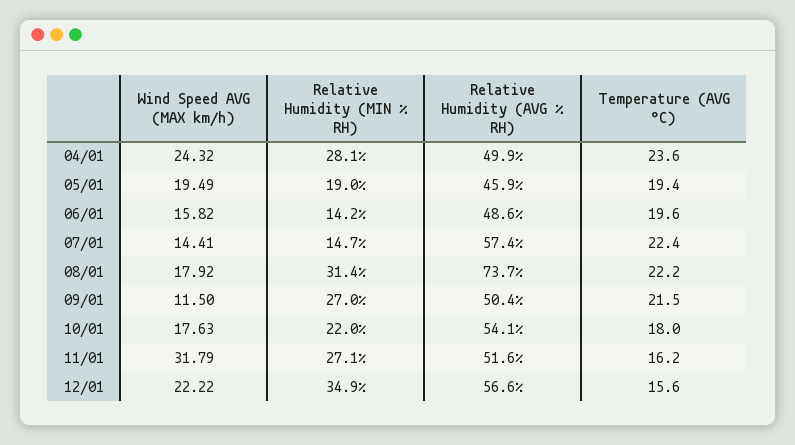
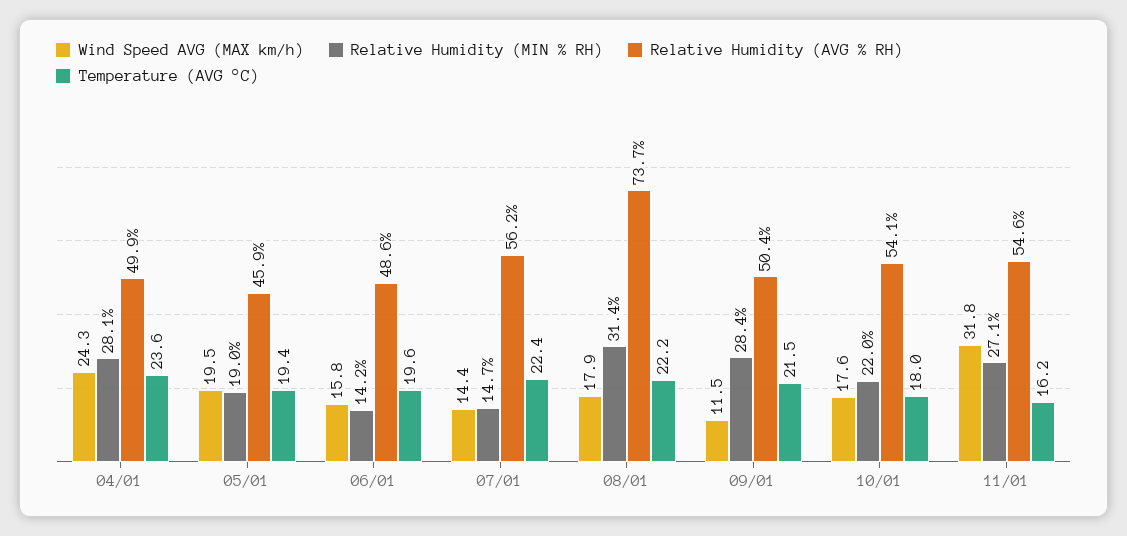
Relative Humidity (AVG % RH), 07/01: 57.4 -> 56.2
Relative Humidity (MIN % RH), 09/01: 27 -> 28.4
Relative Humidity (AVG % RH), 11/01: 51.6 -> 54.6
Wind Speed AVG (MAX km/h), 12/01: 22.22 -> none
Relative Humidity (MIN % RH), 12/01: 34.9 -> none
Relative Humidity (AVG % RH), 12/01: 56.6 -> none
Temperature (AVG °C), 12/01: 15.6 -> none

